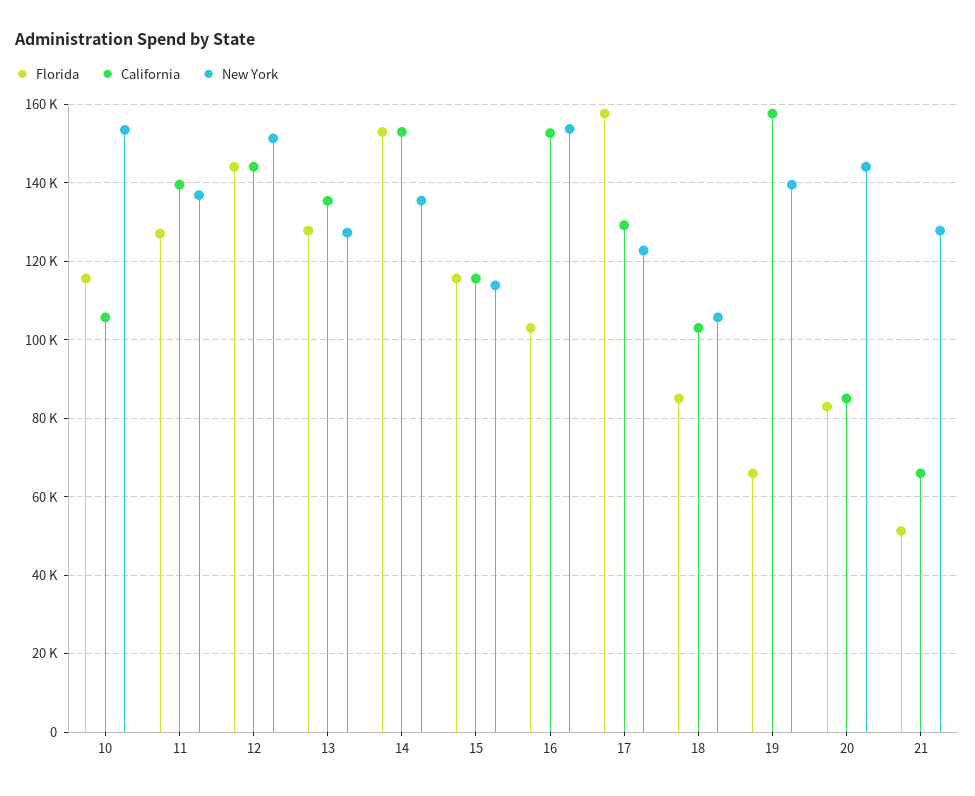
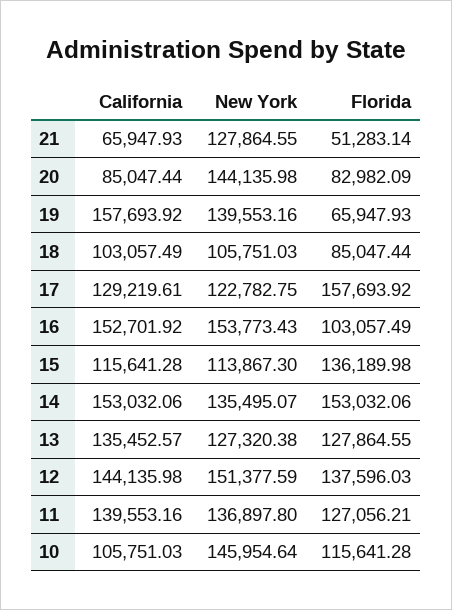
New York, 10: 154000 -> 145954.64
Florida, 12: 144000 -> 137596.03
Florida, 15: 116000 -> 136189.98

